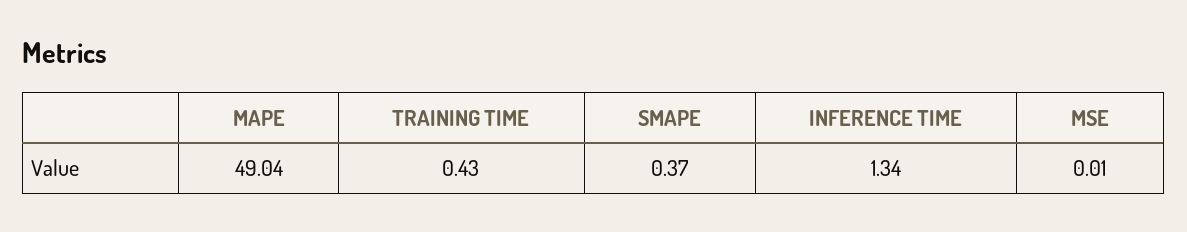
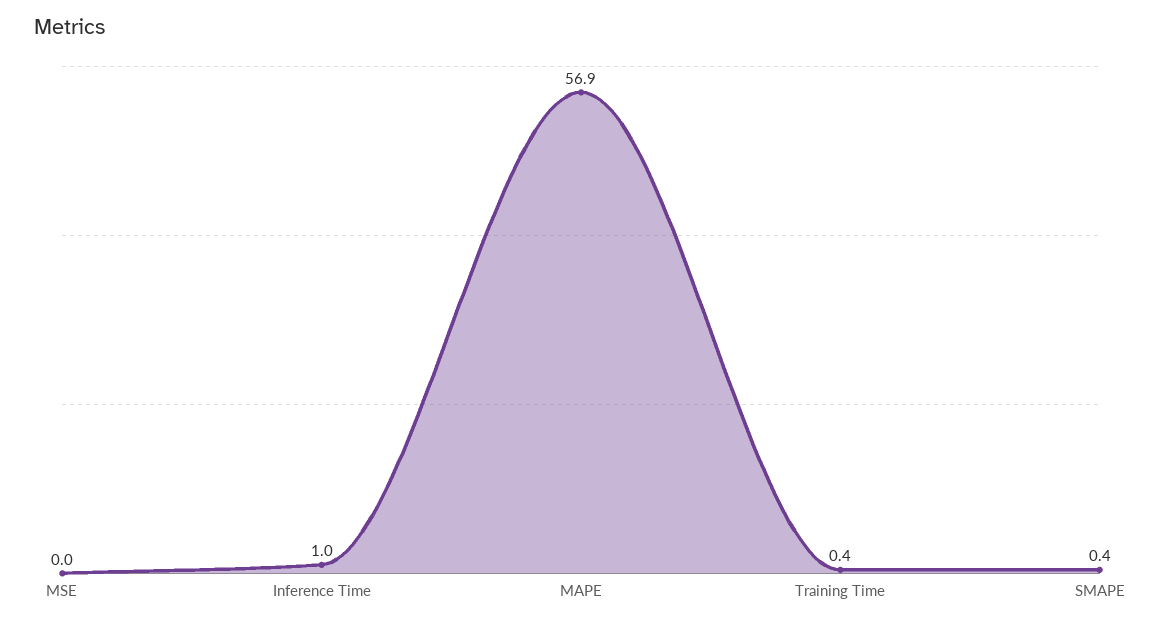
MAPE: 49.04 -> 56.9
INFERENCE TIME: 1.34 -> 1

